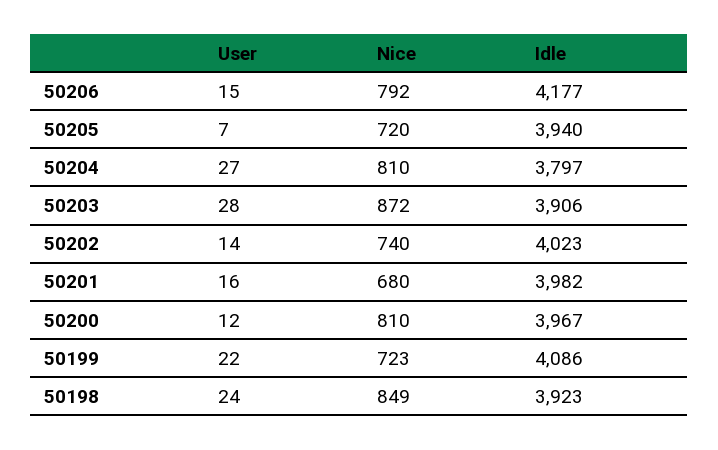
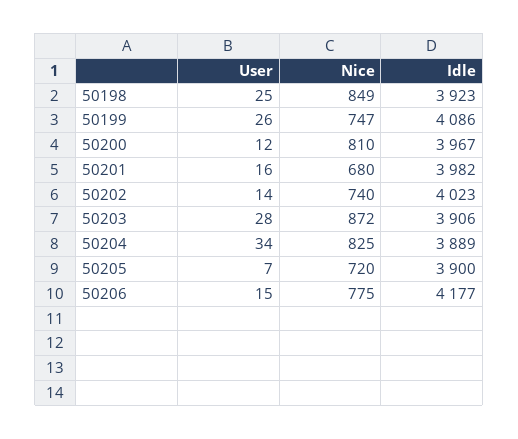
Nice, 50206: 792 -> 775
Idle, 50205: 3940 -> 3900
User, 50204: 27 -> 34
Nice, 50204: 810 -> 825
Idle, 50204: 3797 -> 3889
User, 50199: 22 -> 26
Nice, 50199: 723 -> 747
User, 50198: 24 -> 25

